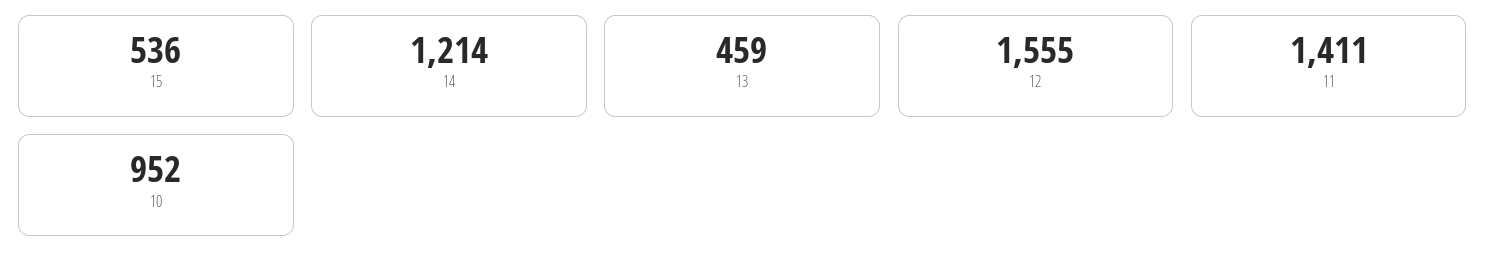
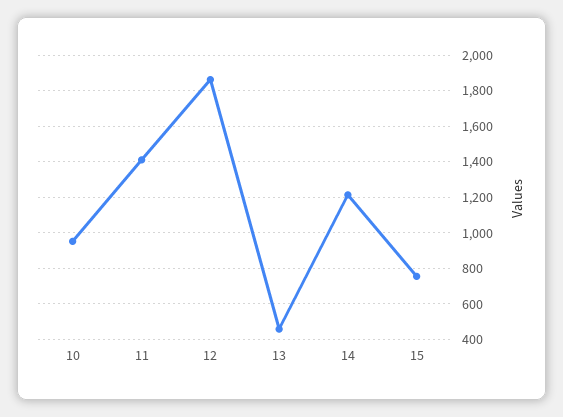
15: 536 -> 750
12: 1555 -> 1850

